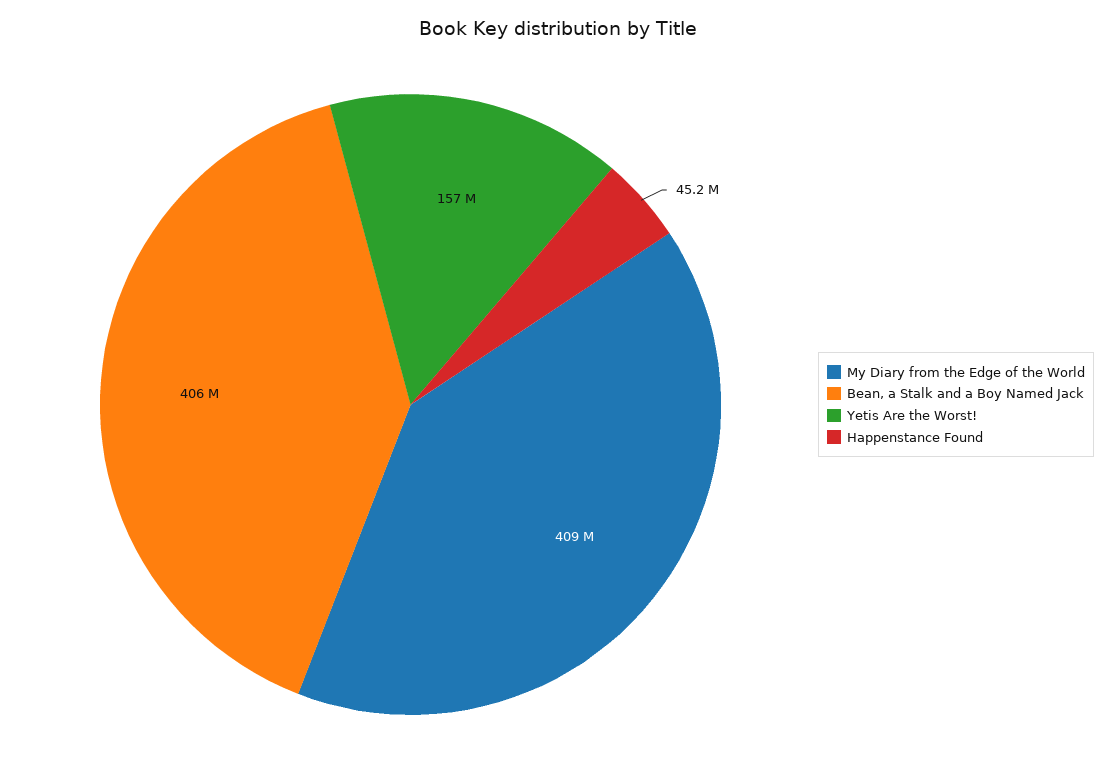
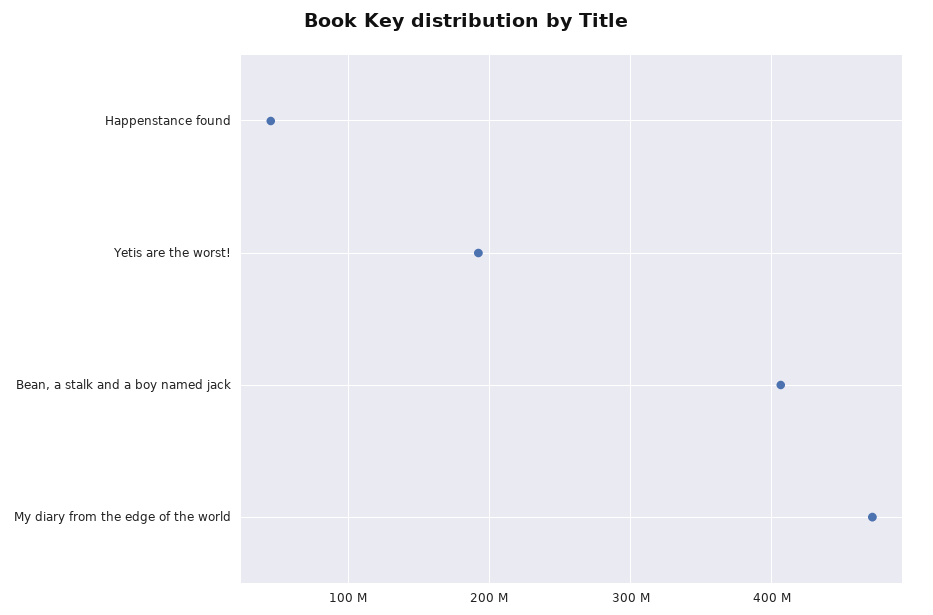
My Diary from the Edge of the World: 409000000 -> 470000000
Yetis Are the Worst!: 157000000 -> 190000000

